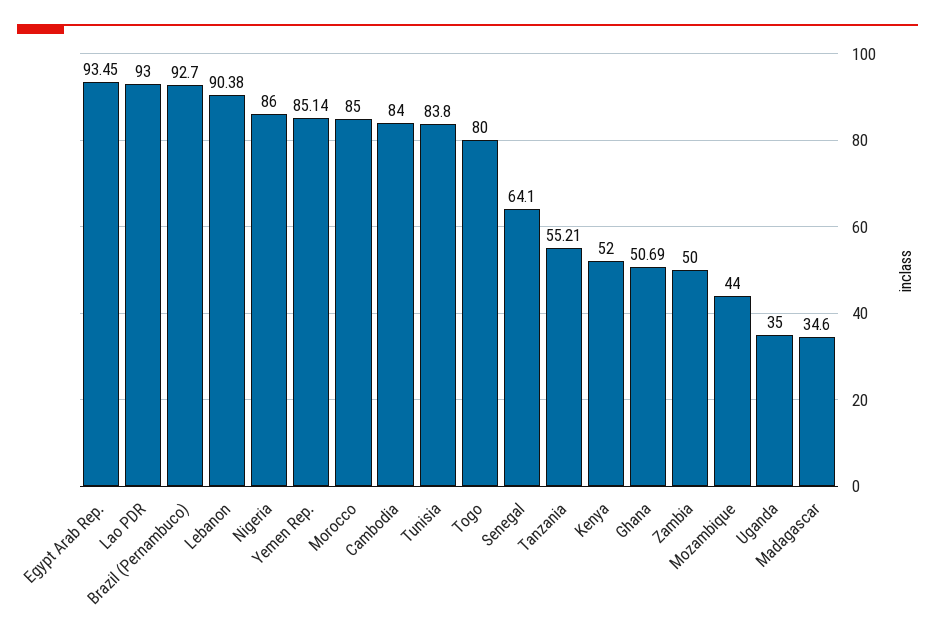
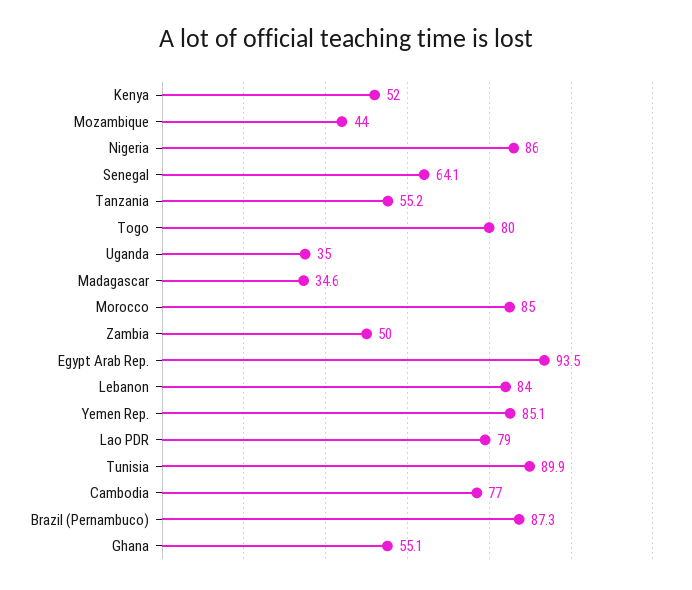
Lao PDR: 93 -> 79
Brazil (Pernambuco): 92.7 -> 87.3
Lebanon: 90.38 -> 84
Cambodia: 84 -> 77
Tunisia: 83.8 -> 89.9
Ghana: 50.69 -> 55.1

